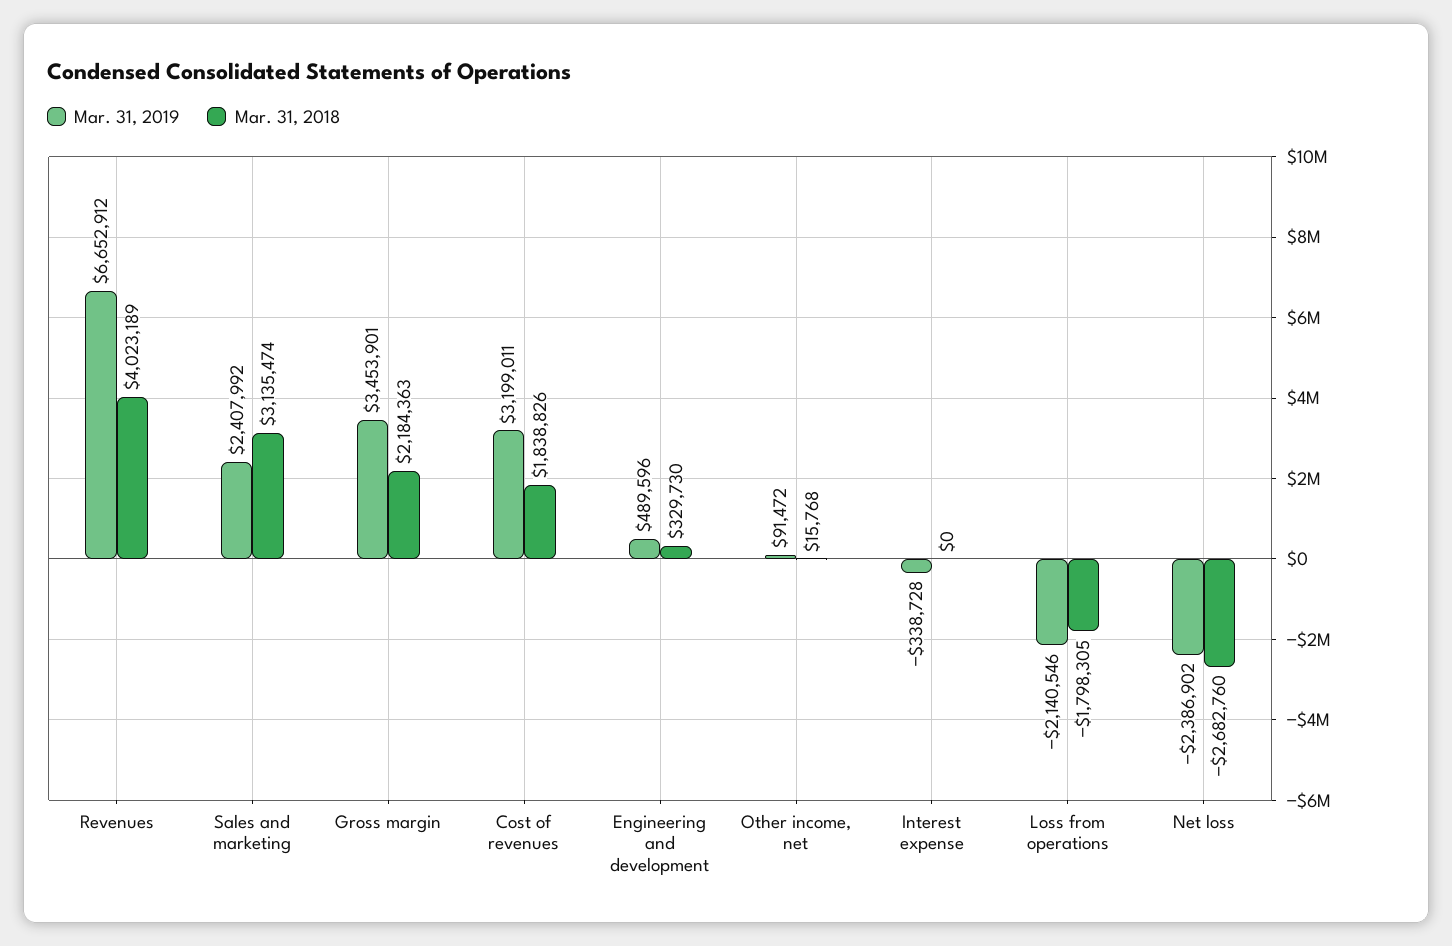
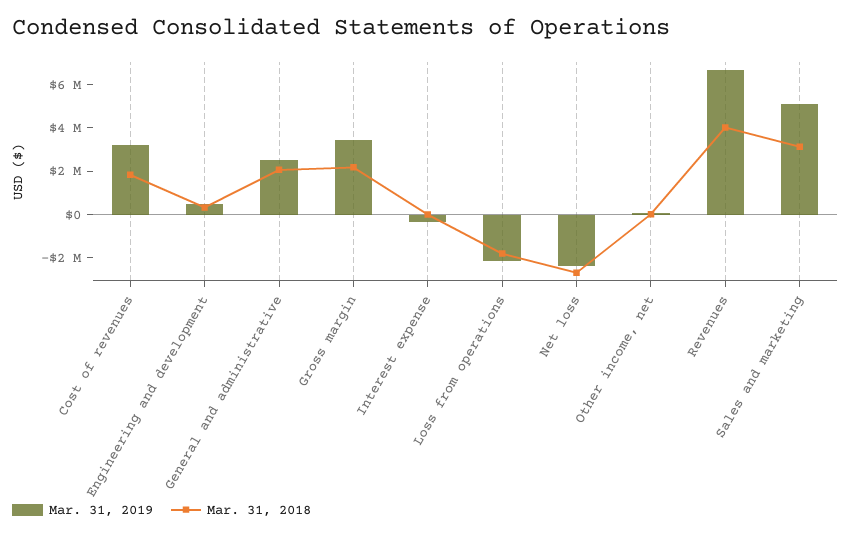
Mar. 31, 2019, Sales and marketing: 2407992 -> 5000000
Mar. 31, 2019, General and administrative: none -> 2500000
Mar. 31, 2018, General and administrative: none -> 2000000

